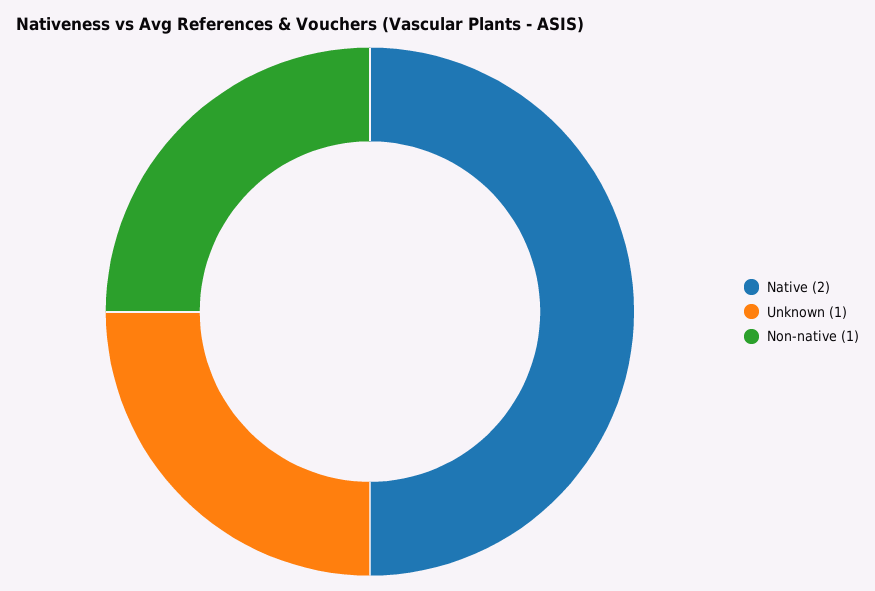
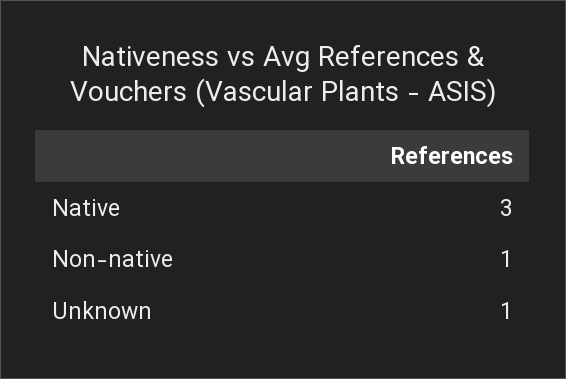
Native: 2 -> 3

